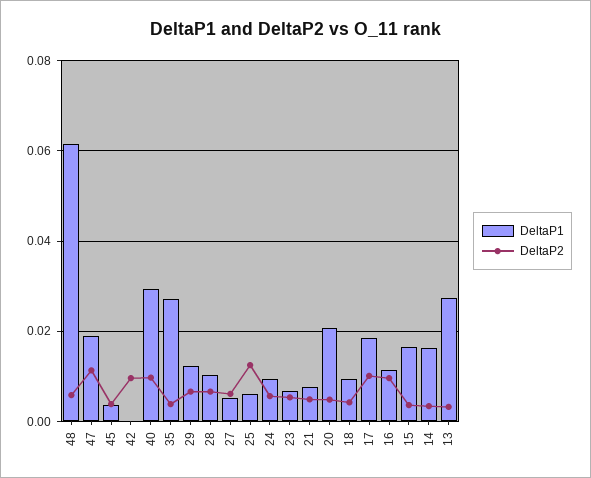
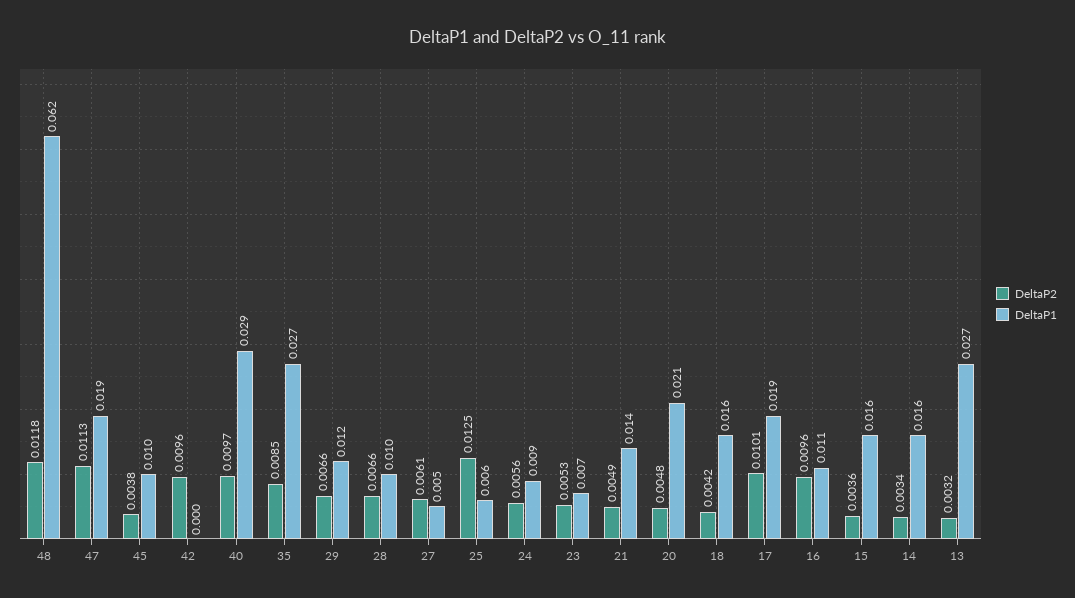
DeltaP2, 48: 0.006 -> 0.0118
DeltaP1, 45: 0.004 -> 0.01
DeltaP2, 35: 0.004 -> 0.0085
DeltaP1, 21: 0.008 -> 0.014
DeltaP1, 18: 0.01 -> 0.016

